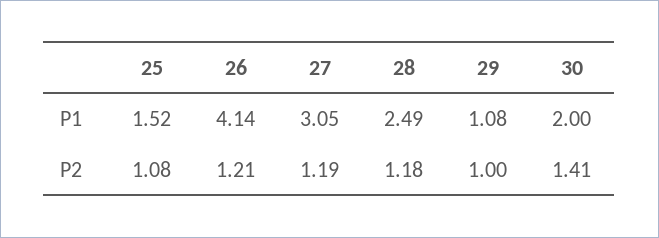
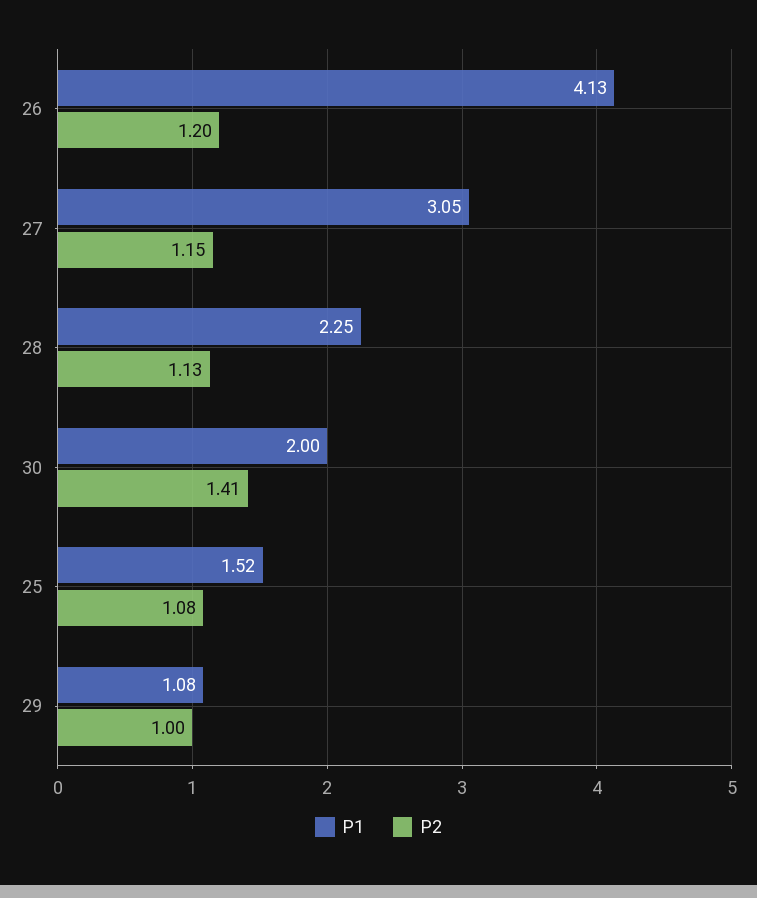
P1, 26: 4.14 -> 4.13
P1, 28: 2.49 -> 2.25
P2, 26: 1.21 -> 1.2
P2, 27: 1.19 -> 1.15
P2, 28: 1.18 -> 1.13

